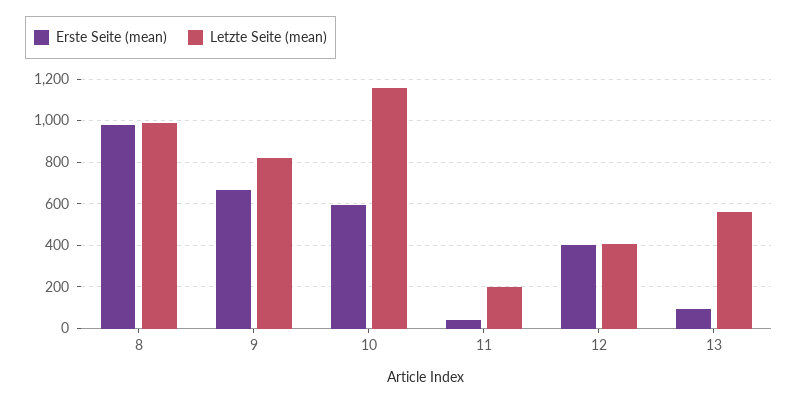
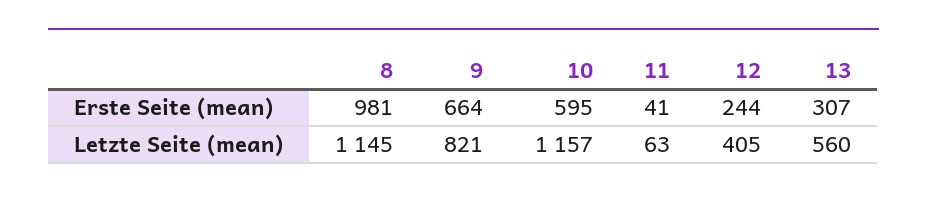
Letzte Seite (mean), 8: 1000 -> 1145
Letzte Seite (mean), 11: 200 -> 63
Erste Seite (mean), 12: 400 -> 244
Erste Seite (mean), 13: 100 -> 307

